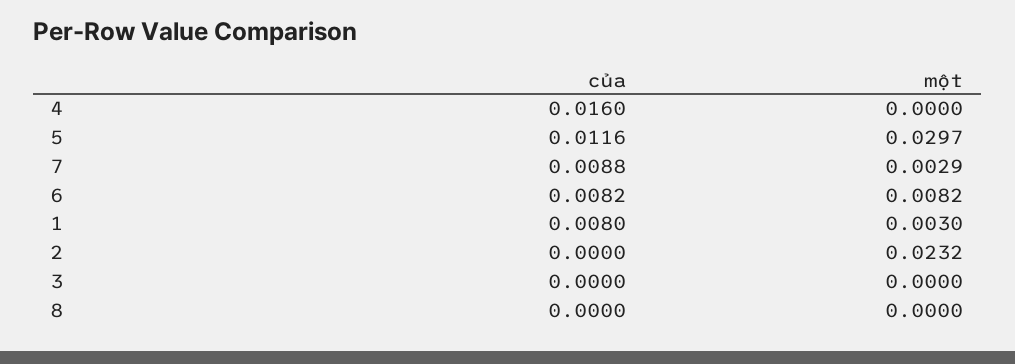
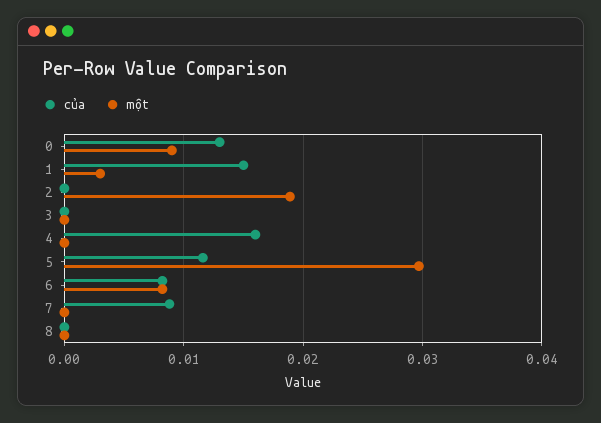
một, 7: 0.0029 -> 0
của, 1: 0.008 -> 0.015
một, 2: 0.0232 -> 0.019
của, 0: none -> 0.013
một, 0: none -> 0.009

